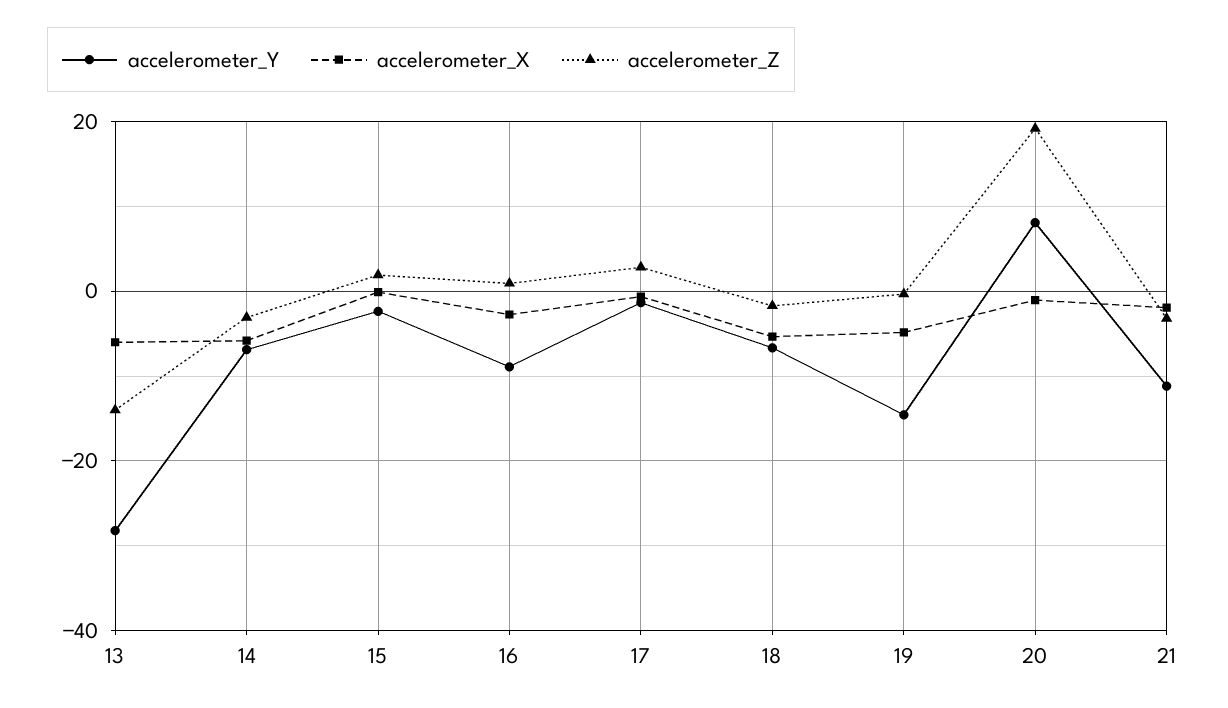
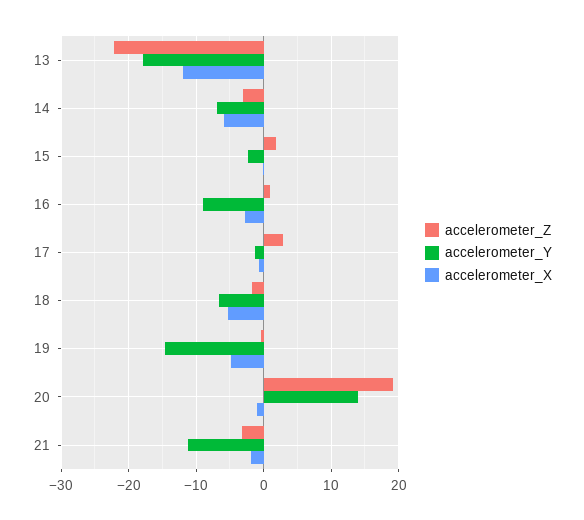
accelerometer_Y, 13: -28 -> -18
accelerometer_X, 13: -6 -> -12
accelerometer_Z, 13: -14 -> -22
accelerometer_Y, 20: 8 -> 14

